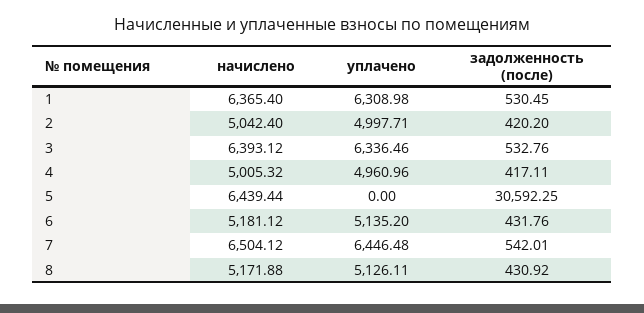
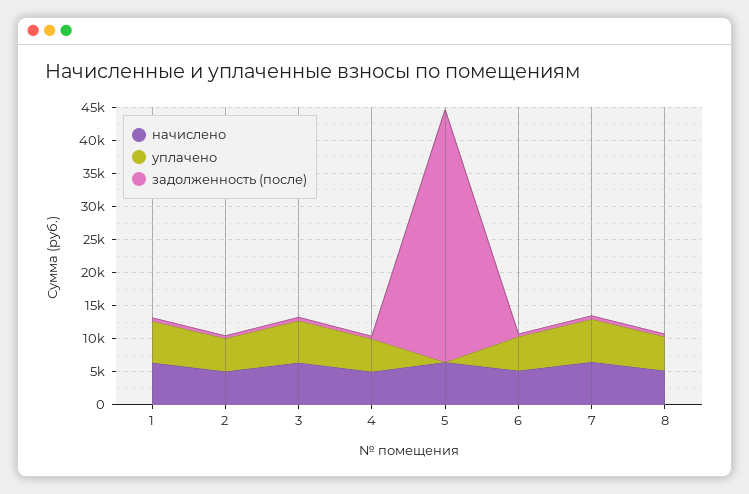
задолженность (после), 5: 30592.25 -> 37500

